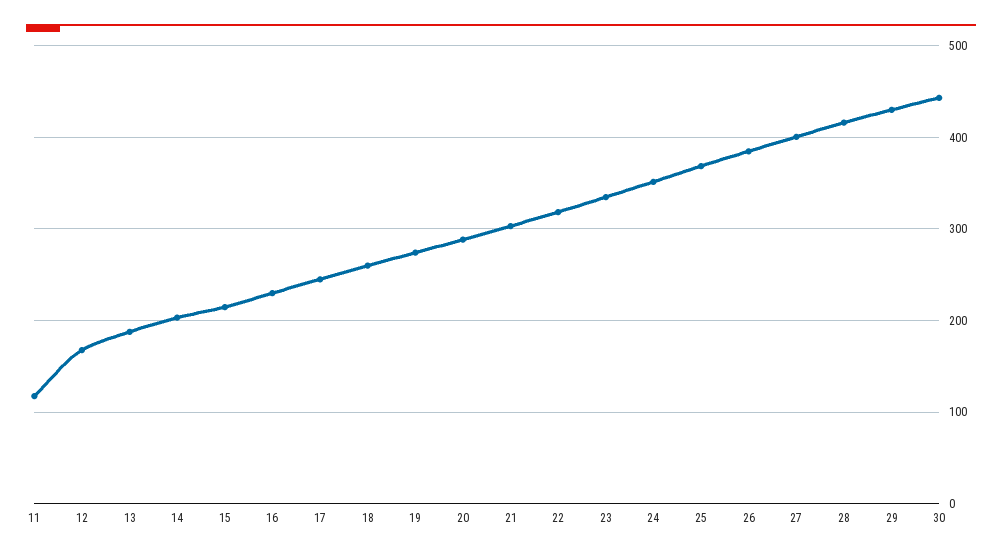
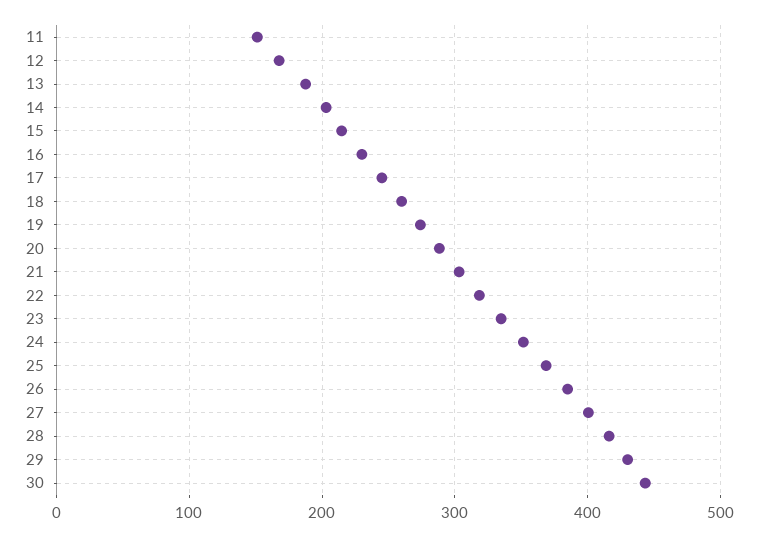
11: 120 -> 150

